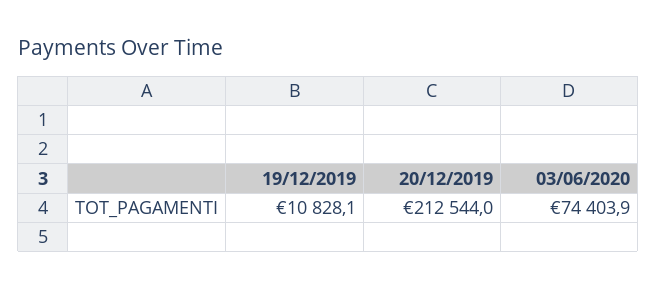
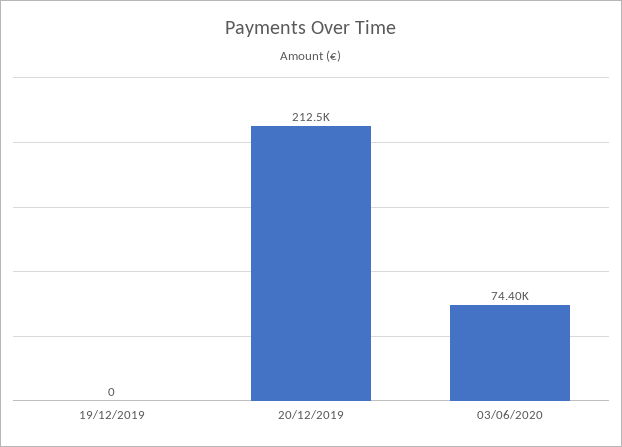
19/12/2019: 10828.1 -> 0

